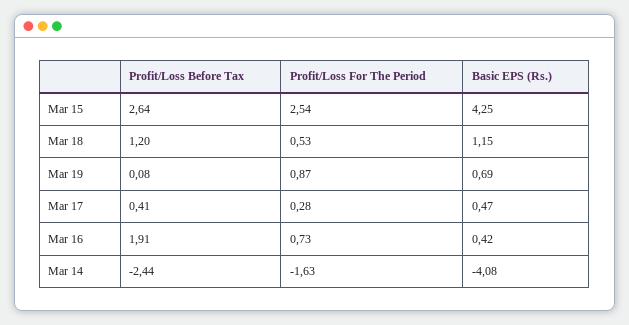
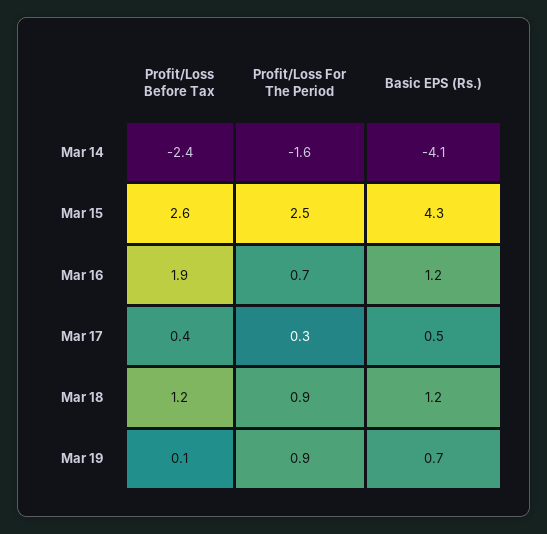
Profit/Loss For The Period, Mar 18: 0.53 -> 0.9
Basic EPS (Rs.), Mar 16: 0.42 -> 1.2

